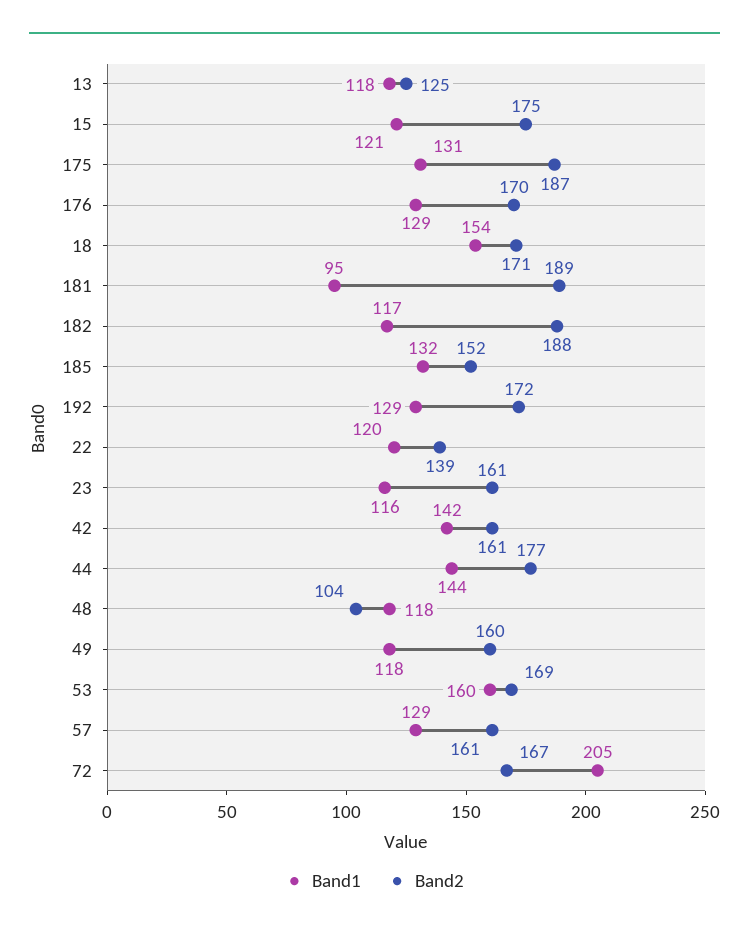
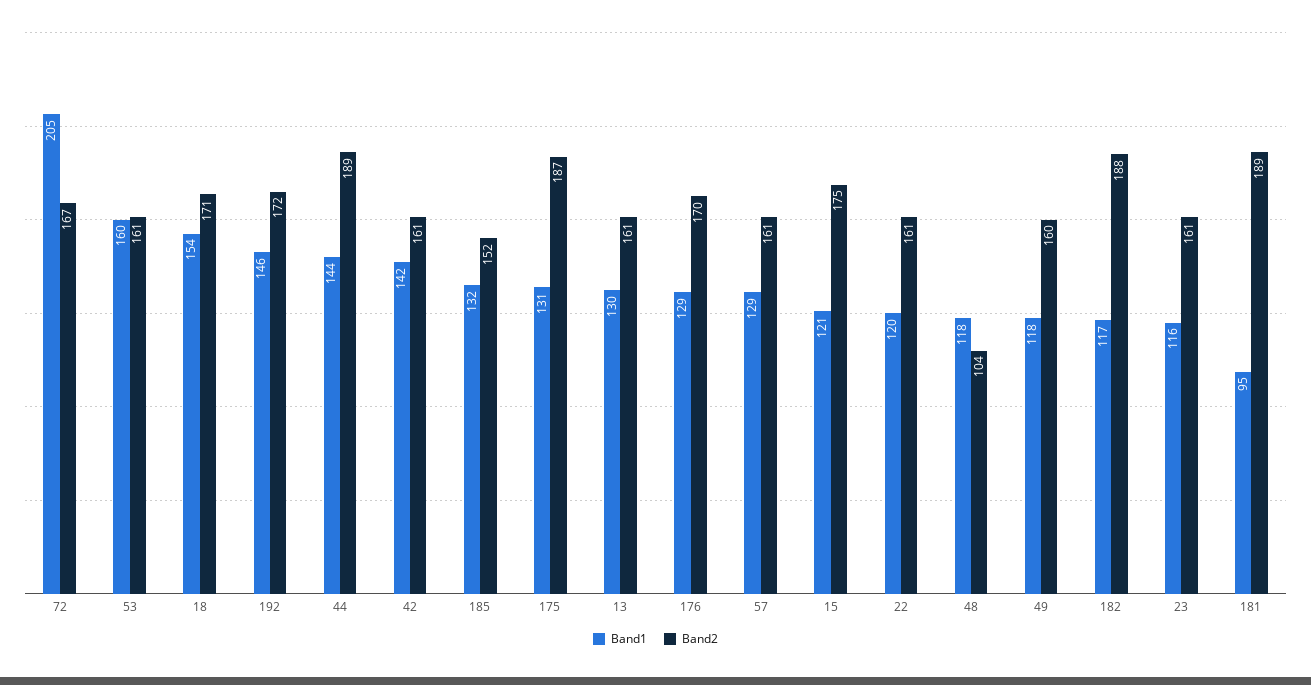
Band1, 13: 118 -> 130
Band2, 13: 125 -> 161
Band1, 192: 129 -> 146
Band2, 22: 139 -> 161
Band2, 44: 177 -> 189
Band2, 53: 169 -> 161

